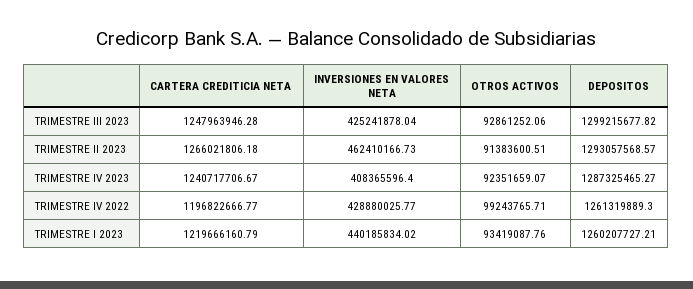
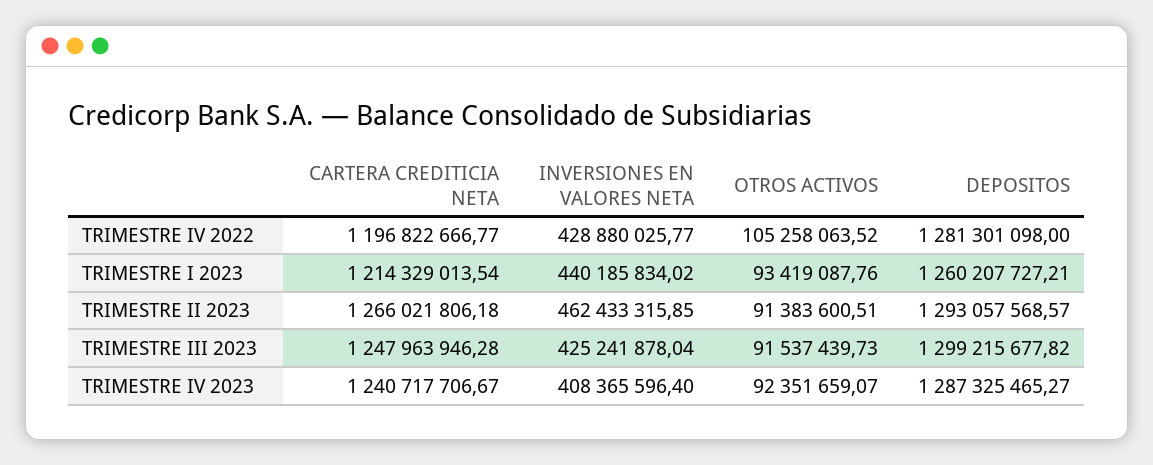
OTROS ACTIVOS, TRIMESTRE III 2023: 92861252.06 -> 91537439.73
INVERSIONES EN VALORES NETA, TRIMESTRE II 2023: 462410166.73 -> 462433315.85
OTROS ACTIVOS, TRIMESTRE IV 2022: 99243765.71 -> 105258063.52
DEPOSITOS, TRIMESTRE IV 2022: 1261319889.3 -> 1281301098
CARTERA CREDITICIA NETA, TRIMESTRE I 2023: 1219666160.79 -> 1214329013.54

